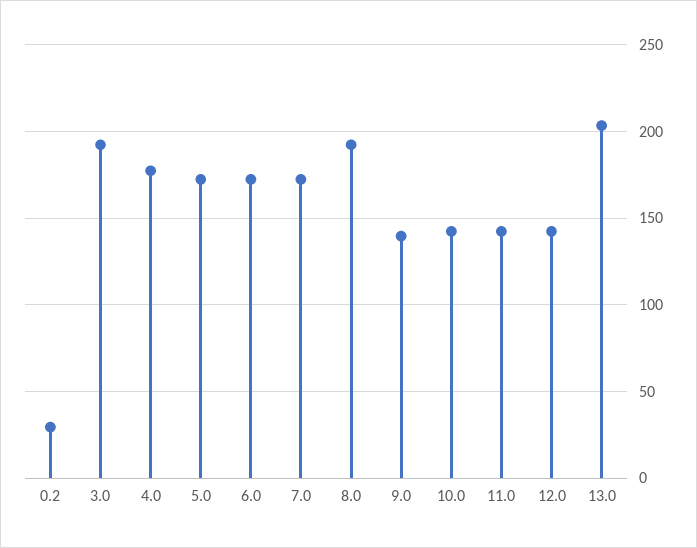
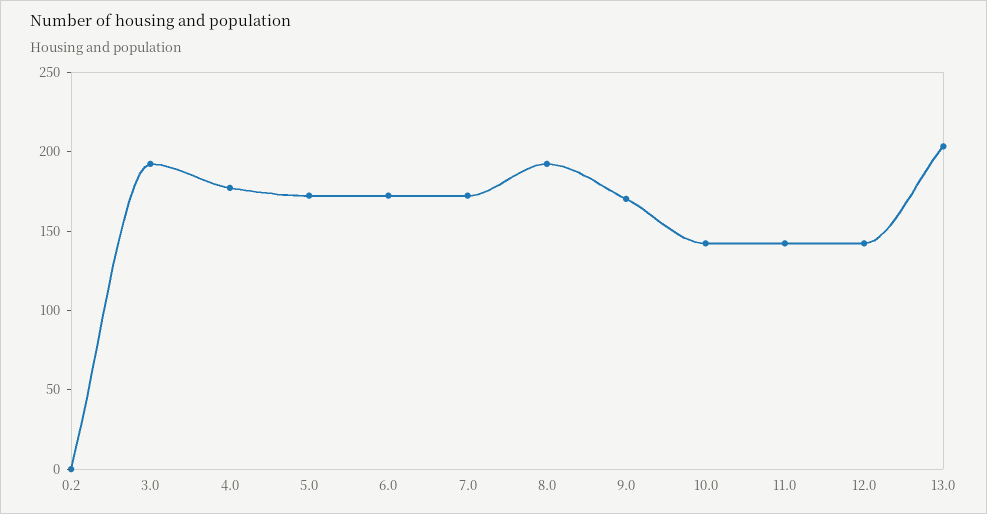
0.2: 30 -> 0
9.0: 140 -> 170

